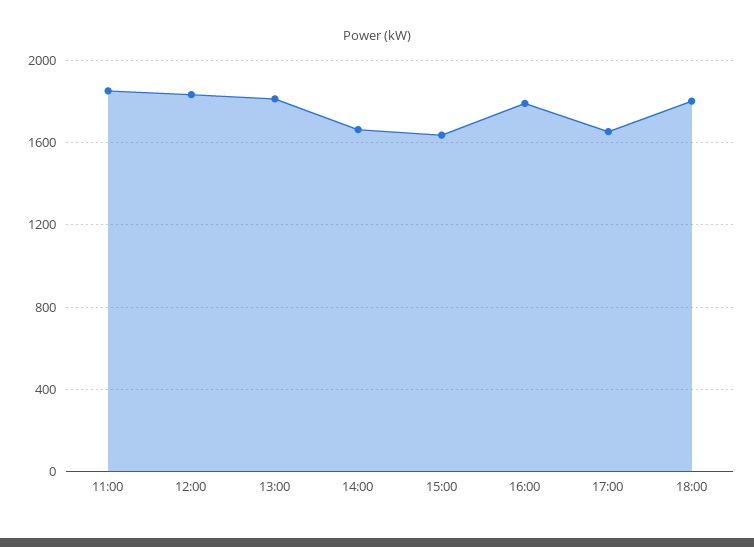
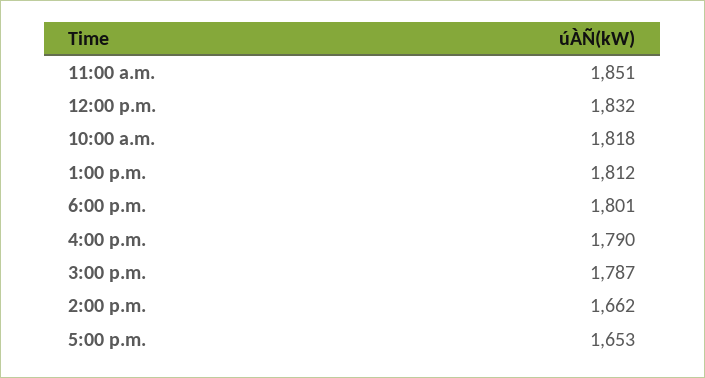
15:00: 1650 -> 1787
10:00 a.m.: none -> 1818

